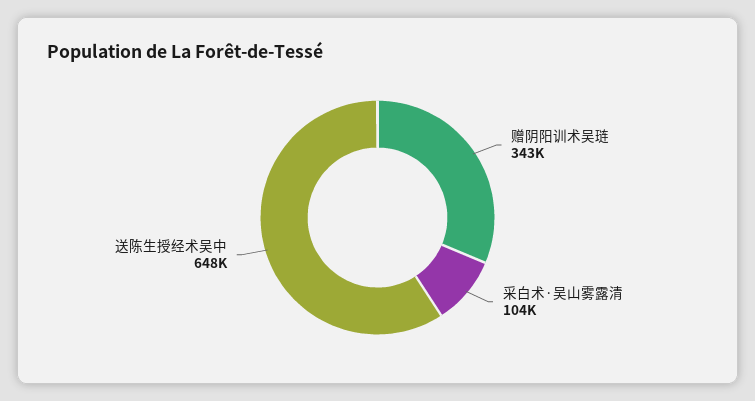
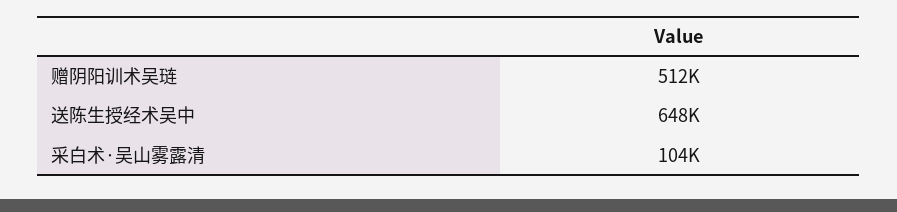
赠阴阳训术吴琏: 343000 -> 512000

